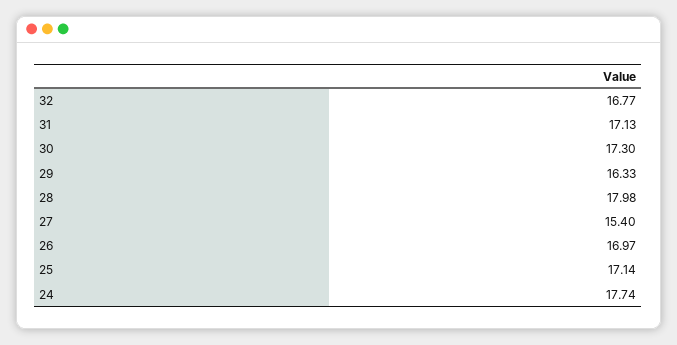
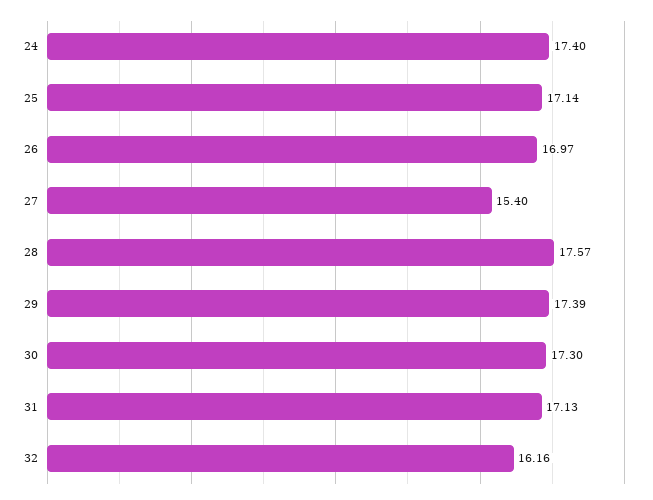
32: 16.77 -> 16.16
29: 16.33 -> 17.39
28: 17.98 -> 17.57
24: 17.74 -> 17.4

